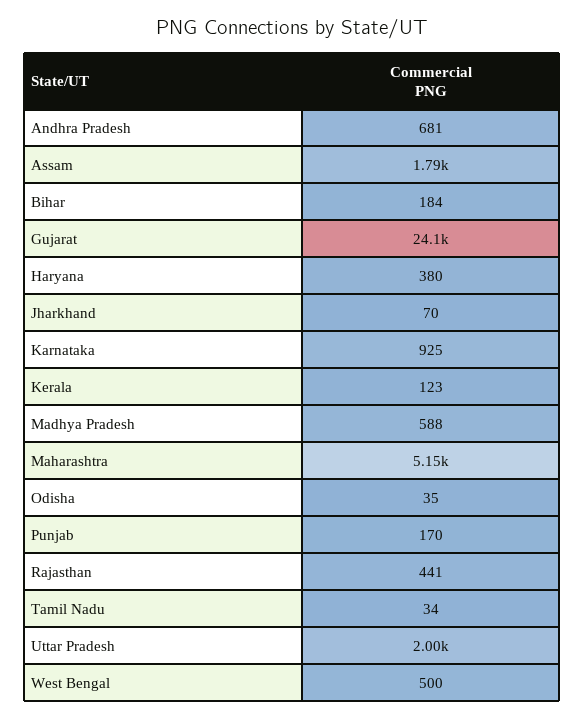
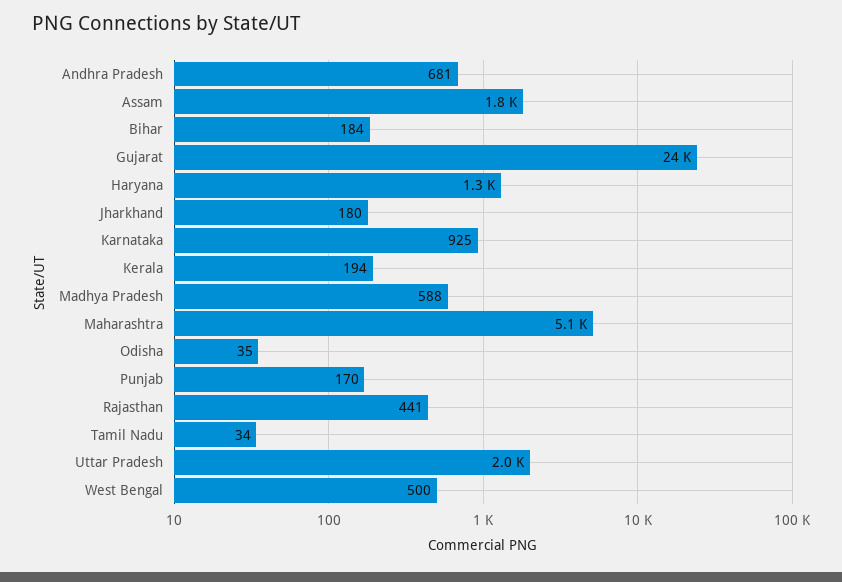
Haryana: 380 -> 1300
Jharkhand: 70 -> 180
Kerala: 123 -> 194

